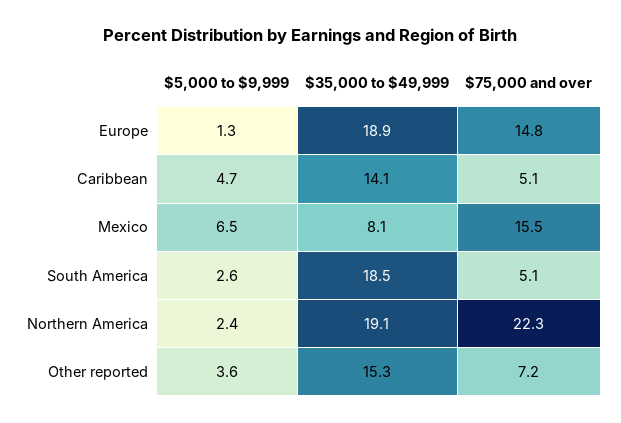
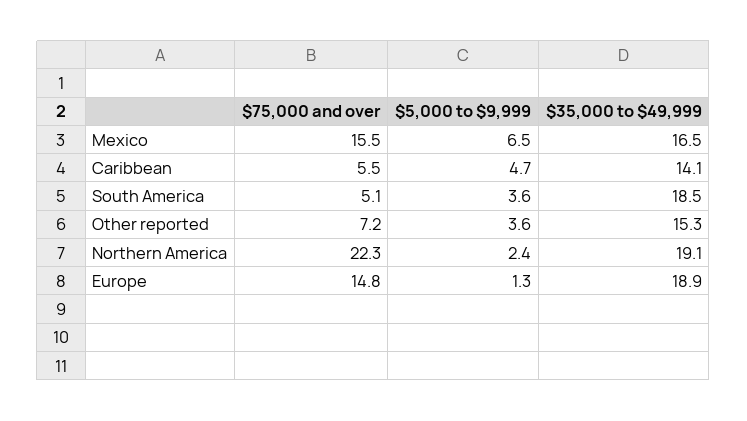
$75,000 and over, Caribbean: 5.1 -> 5.5
$35,000 to $49,999, Mexico: 8.1 -> 16.5
$5,000 to $9,999, South America: 2.6 -> 3.6

